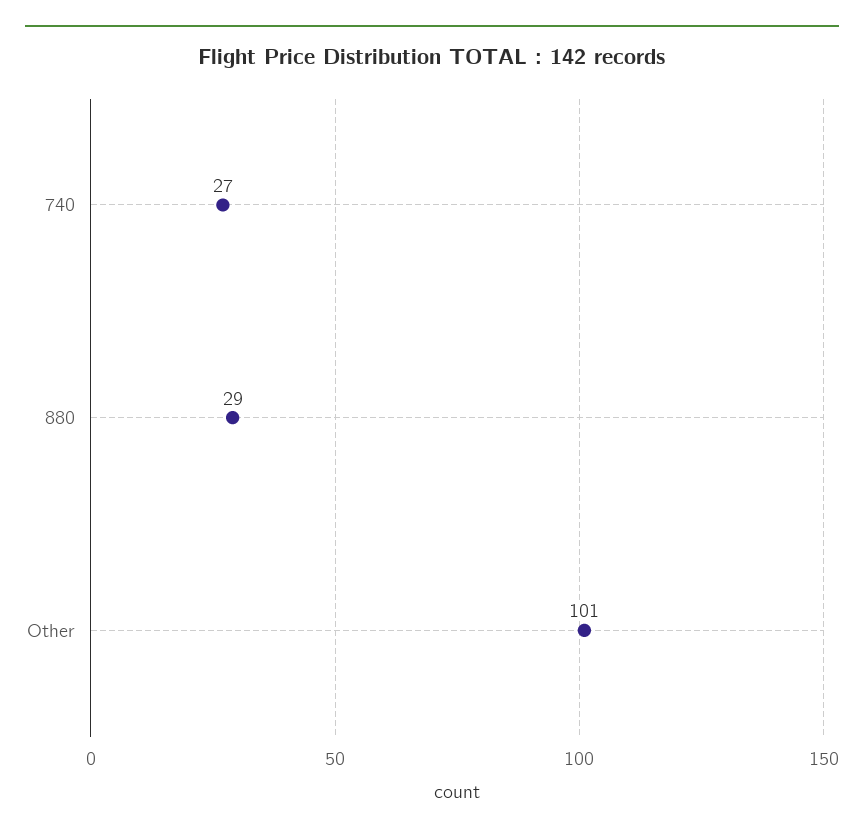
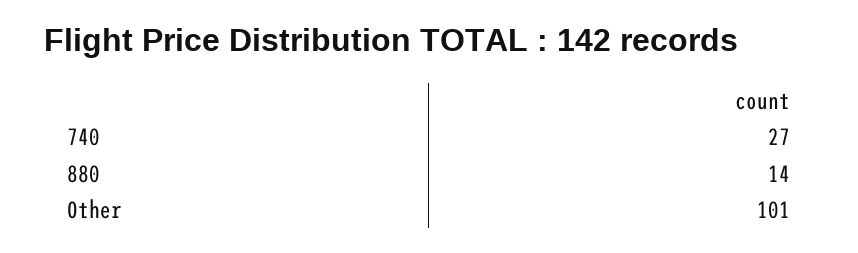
880: 29 -> 14

